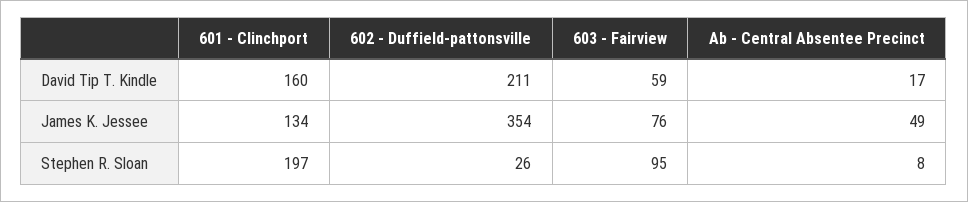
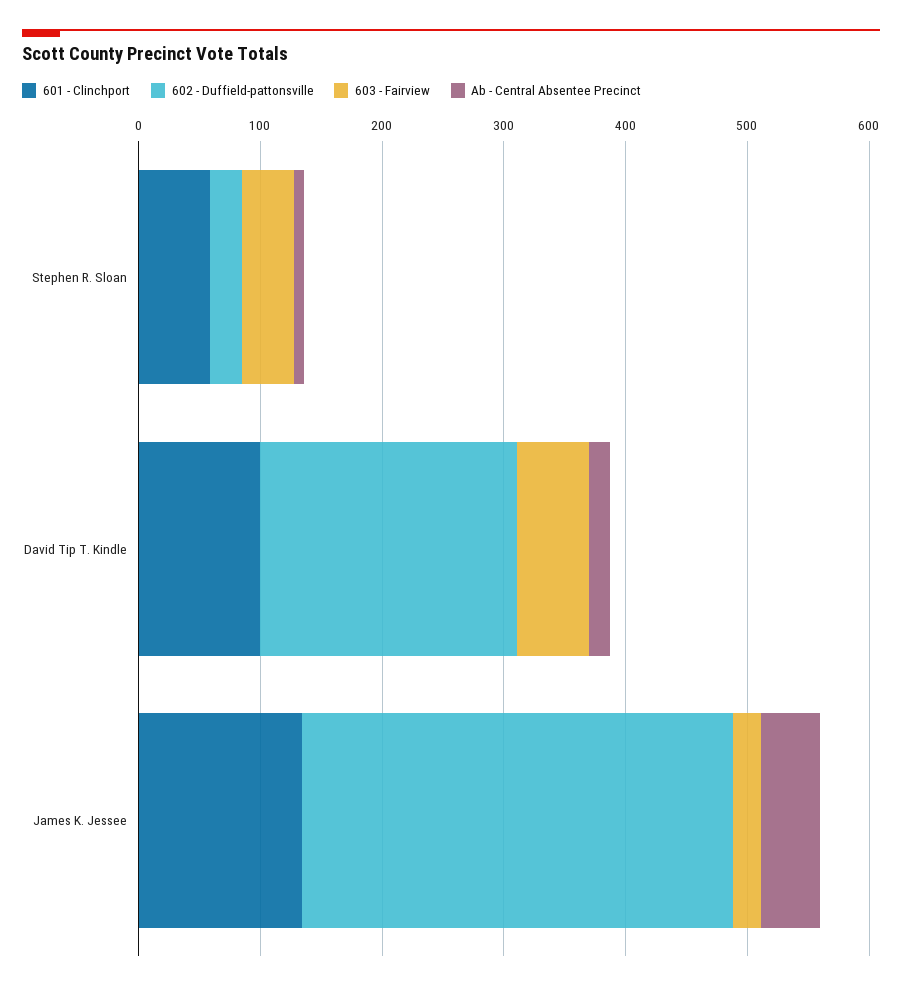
601 - Clinchport, David Tip T. Kindle: 160 -> 100
603 - Fairview, James K. Jessee: 76 -> 20
601 - Clinchport, Stephen R. Sloan: 197 -> 60
603 - Fairview, Stephen R. Sloan: 95 -> 40

